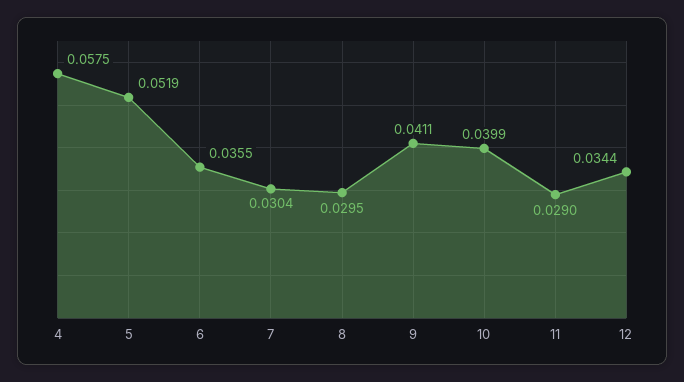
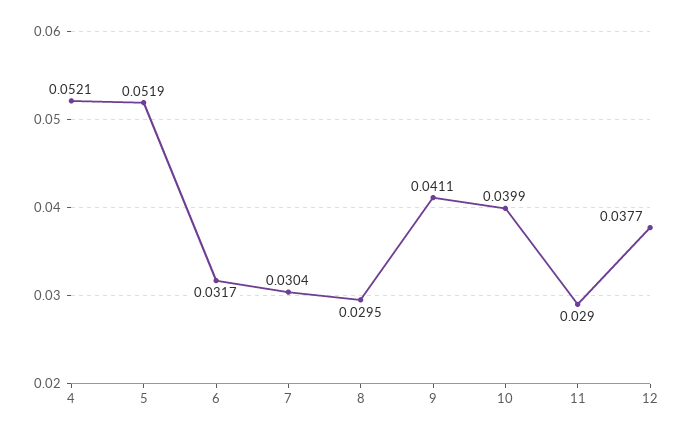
4: 0.0575 -> 0.0521
6: 0.0355 -> 0.0317
12: 0.0344 -> 0.0377

